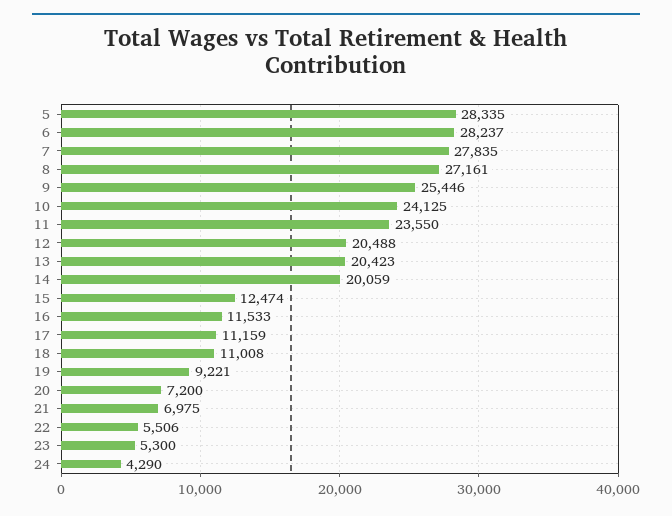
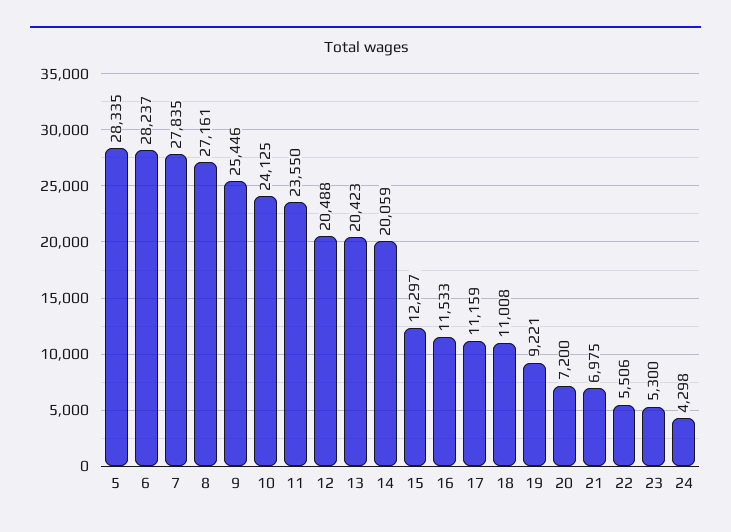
15: 12474 -> 12297
24: 4290 -> 4298

